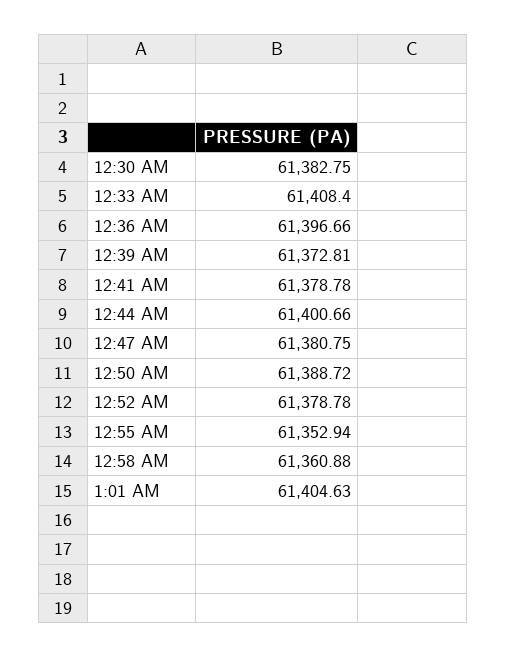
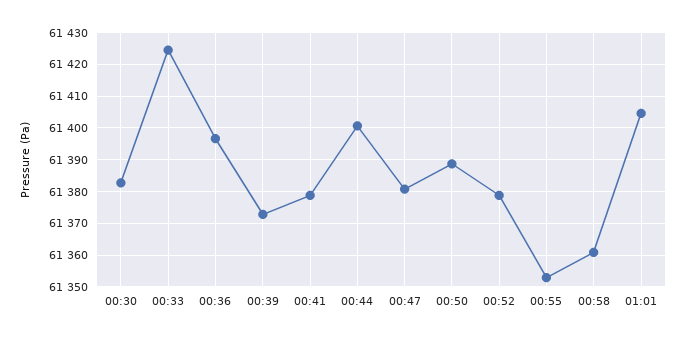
12:33 AM: 61408.4 -> 61424

